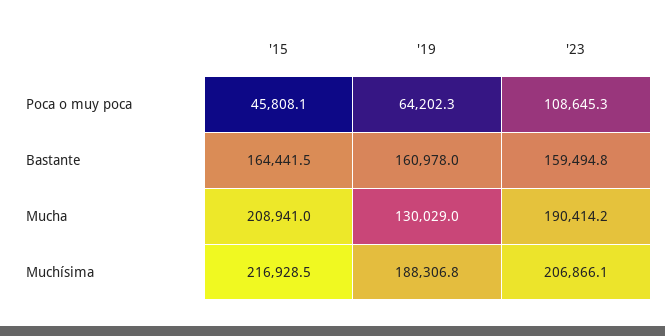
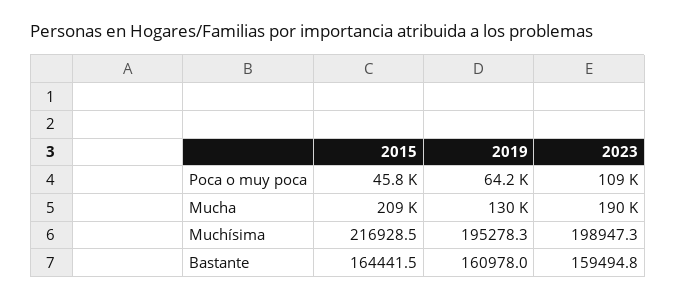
'19, Muchísima: 188306.8 -> 195278.3
'23, Muchísima: 206866.1 -> 198947.3

